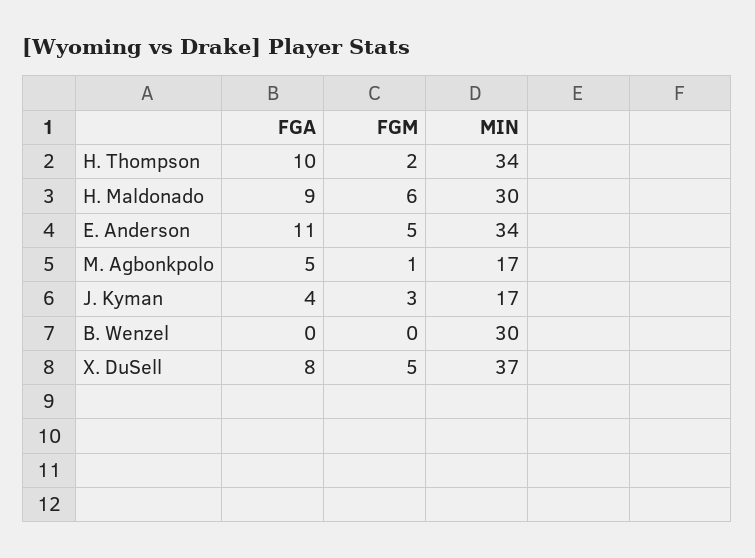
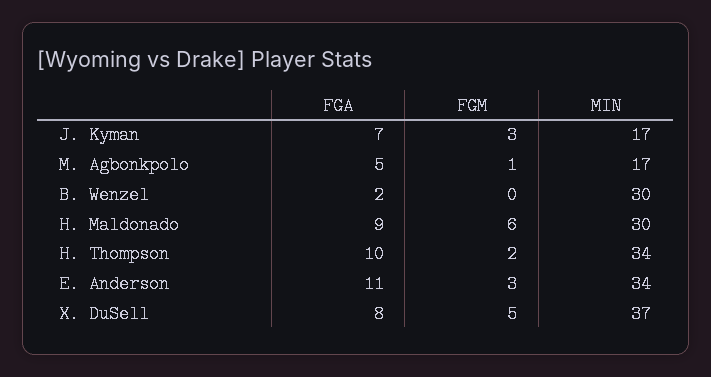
FGM, E. Anderson: 5 -> 3
FGA, J. Kyman: 4 -> 7
FGA, B. Wenzel: 0 -> 2

